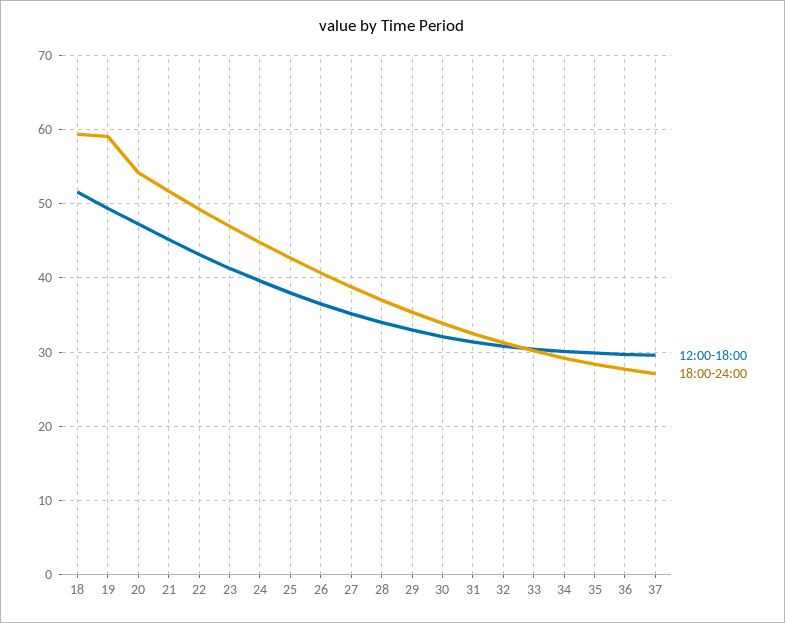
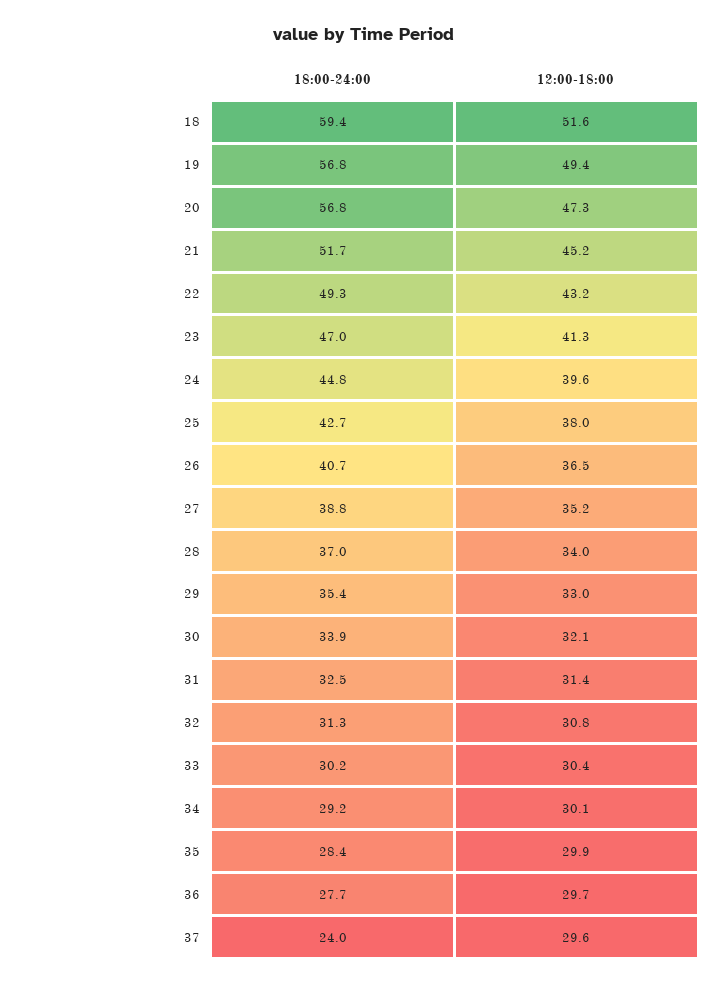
18:00-24:00, 19: 59 -> 56.8
18:00-24:00, 20: 54 -> 56.8
18:00-24:00, 37: 27 -> 24

